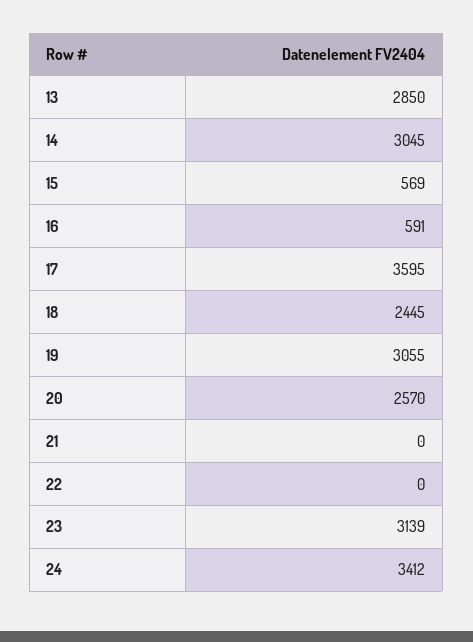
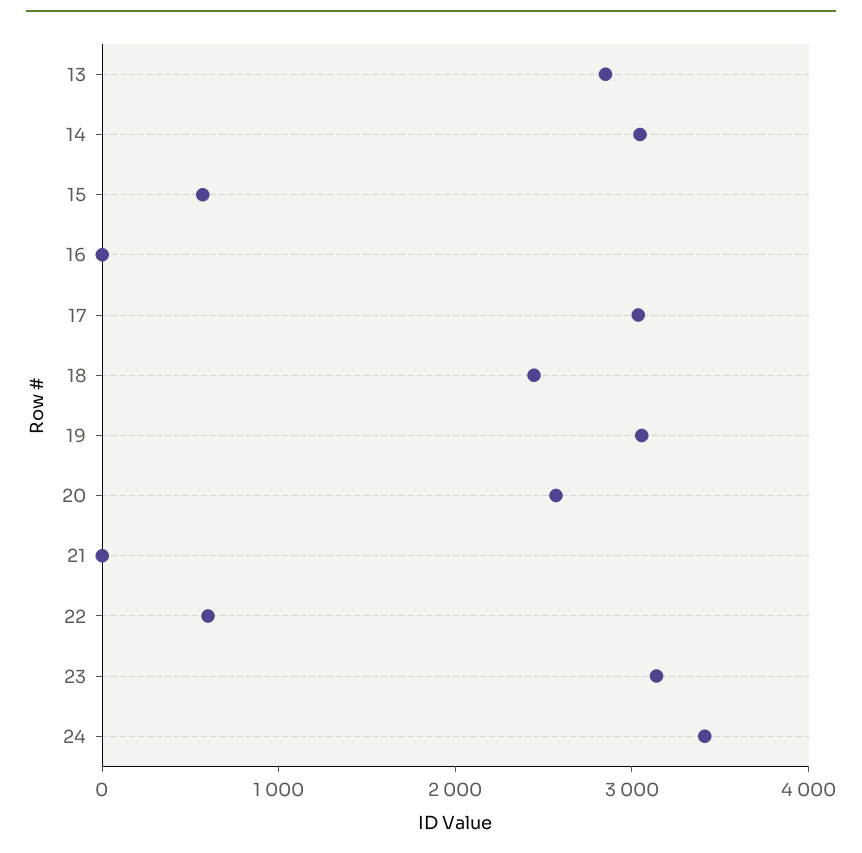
16: 591 -> 0
17: 3595 -> 3000
22: 0 -> 600

